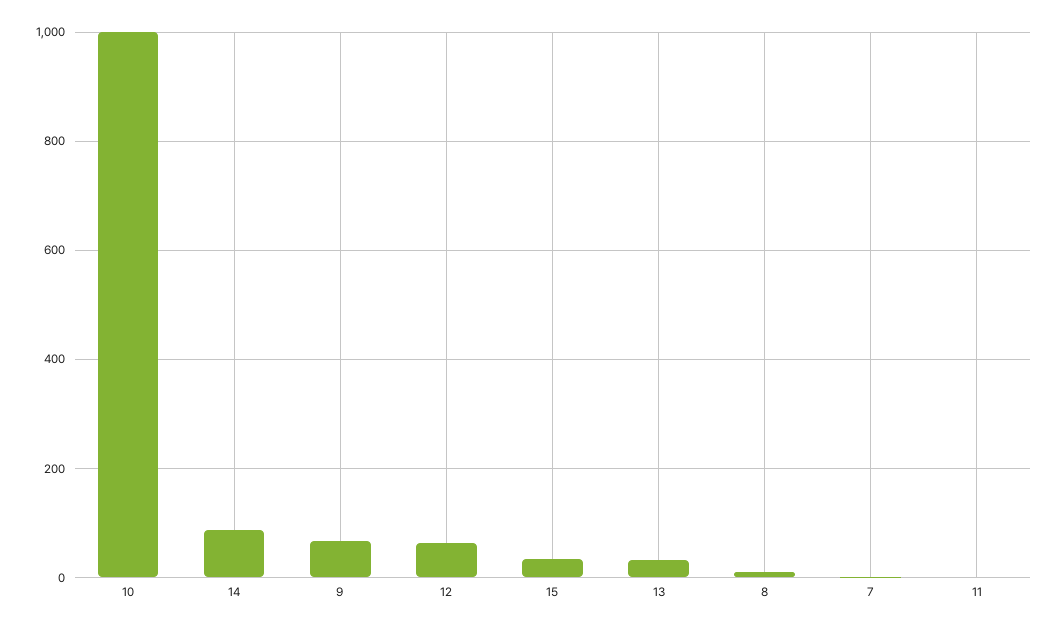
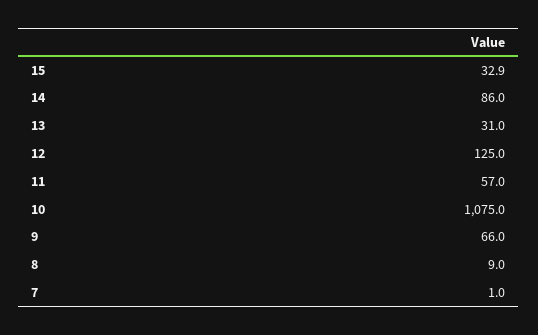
10: 1000 -> 1075
12: 60 -> 125
11: 0 -> 57

